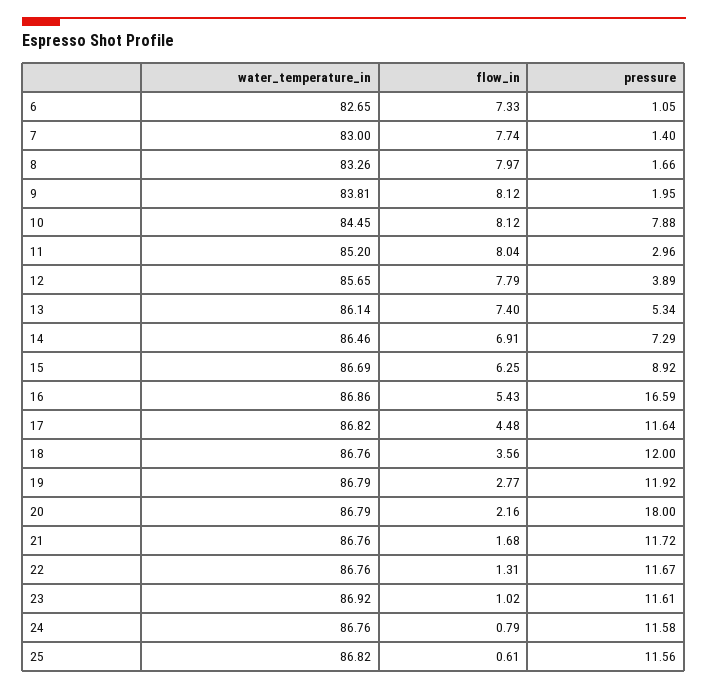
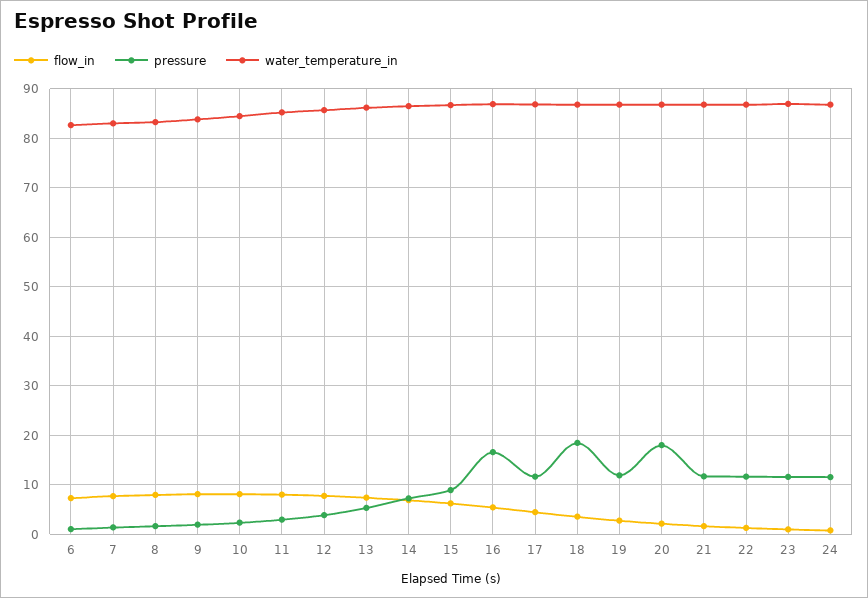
pressure, 10: 7.88 -> 2
pressure, 18: 12 -> 18
water_temperature_in, 25: 86.82 -> none
flow_in, 25: 0.61 -> none
pressure, 25: 11.56 -> none

